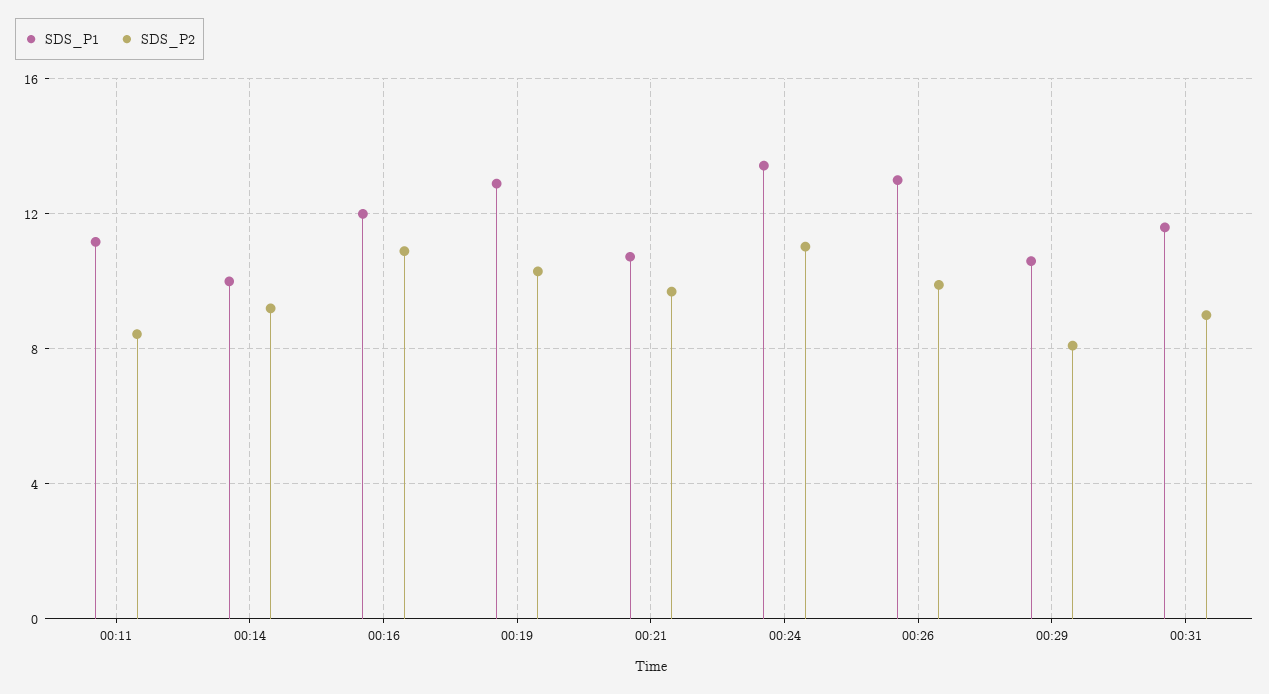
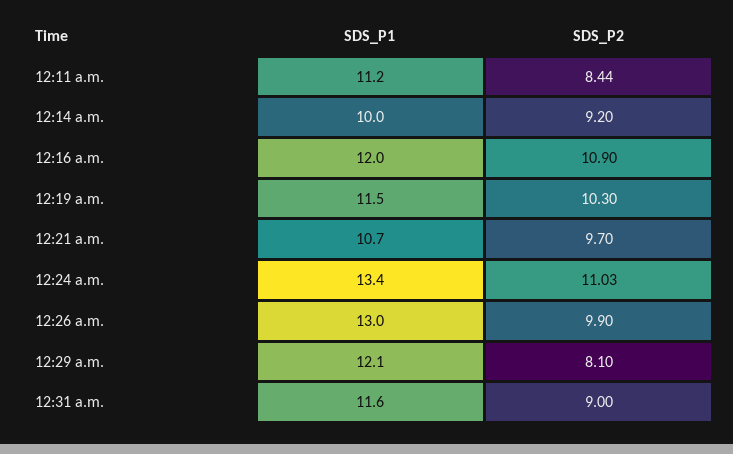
SDS_P1, 00:19: 13 -> 11.5
SDS_P1, 00:29: 10.5 -> 12.1

